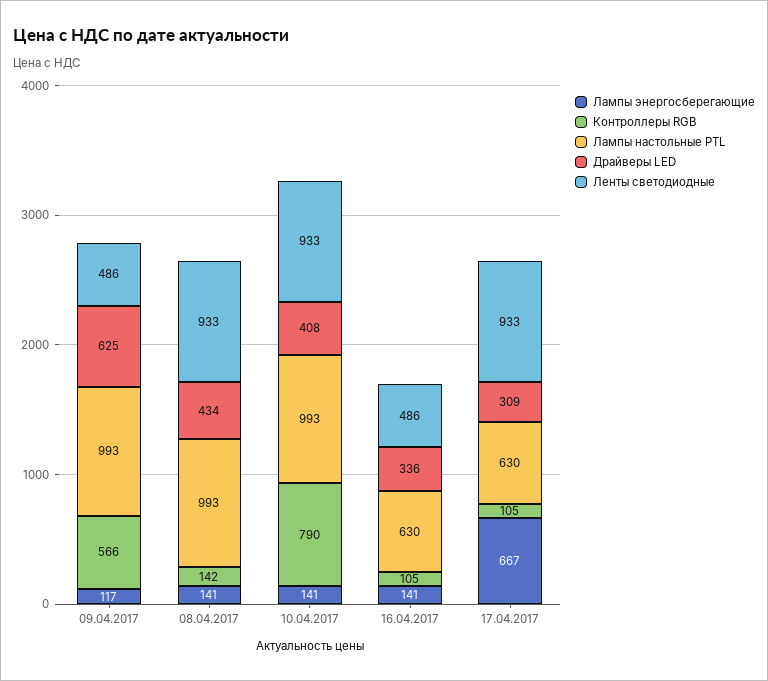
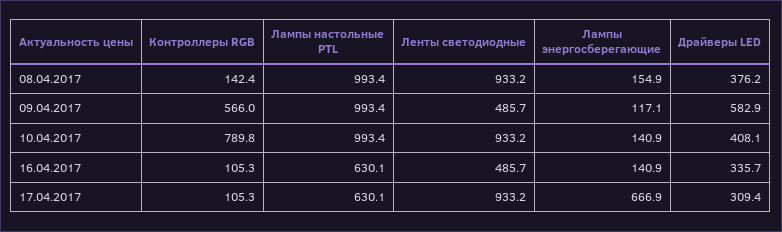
Драйверы LED, 09.04.2017: 625 -> 582.9
Лампы энергосберегающие, 08.04.2017: 141 -> 154.9
Драйверы LED, 08.04.2017: 434 -> 376.2

